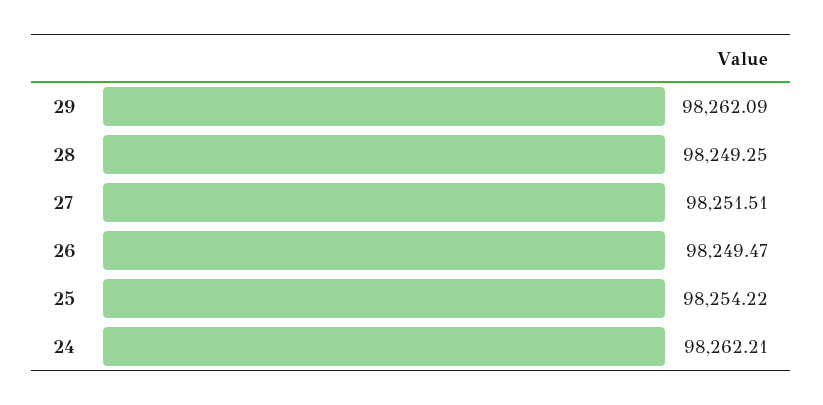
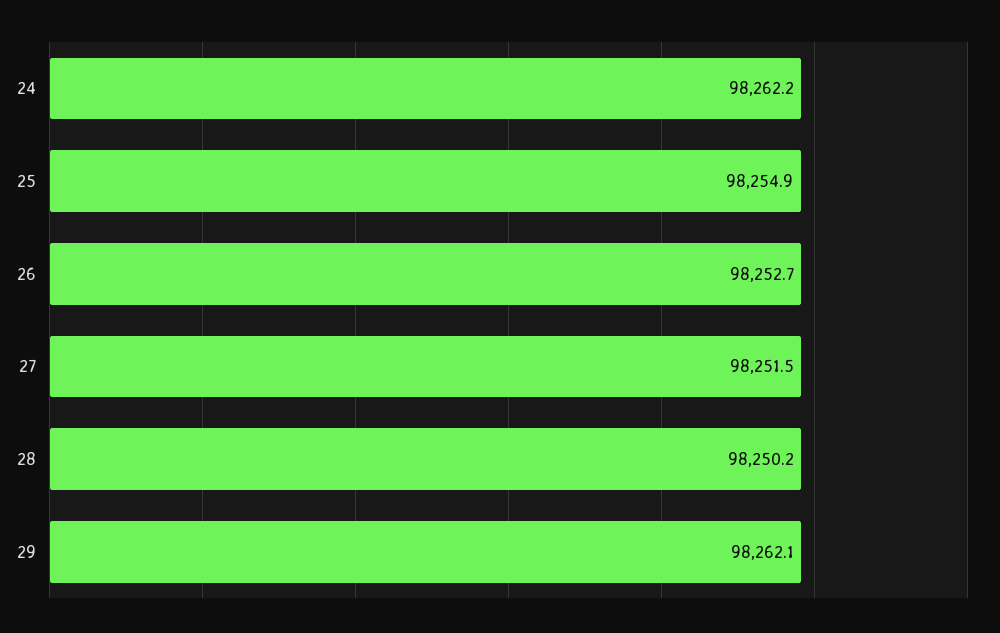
28: 98249.25 -> 98250.2
26: 98249.47 -> 98252.7
25: 98254.22 -> 98254.9

